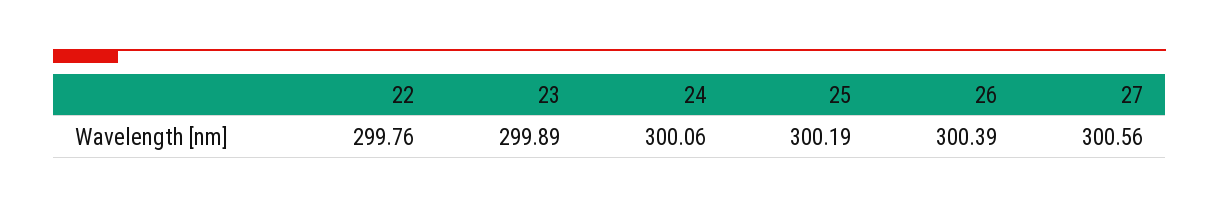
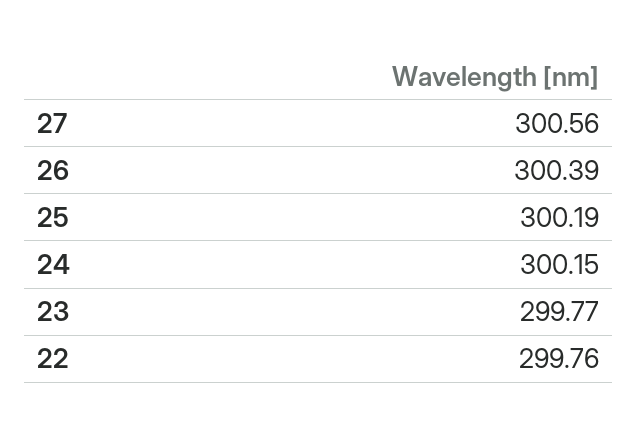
23: 299.89 -> 299.77
24: 300.06 -> 300.15

